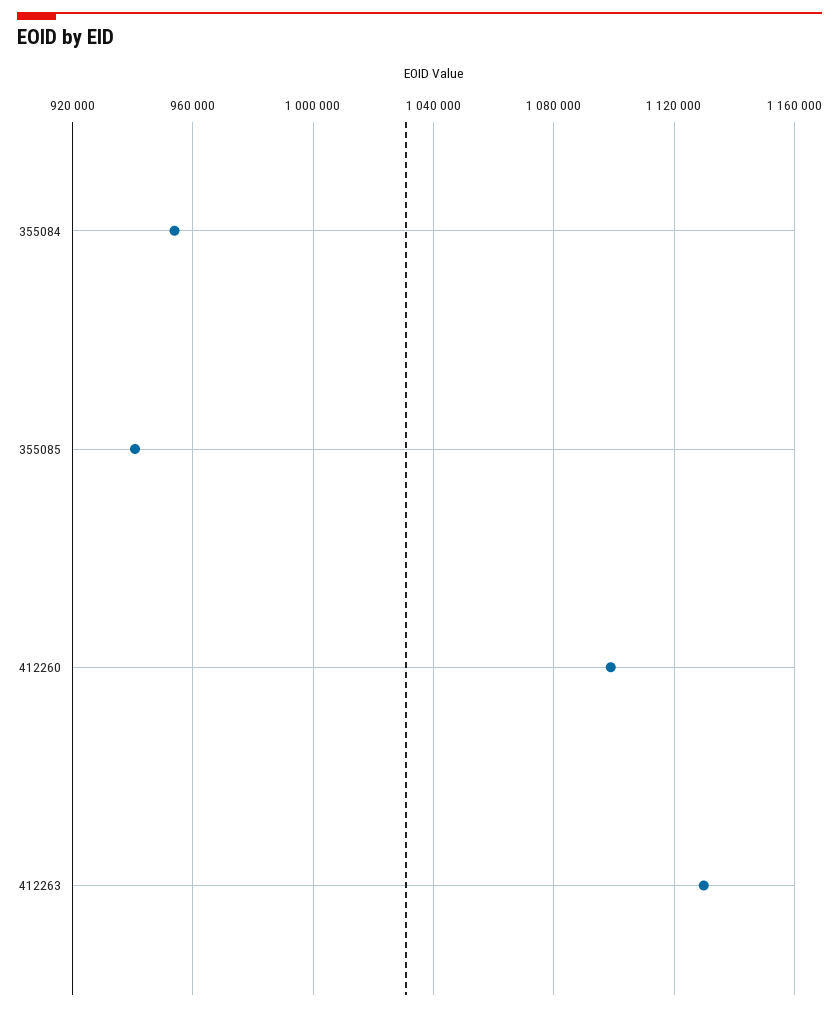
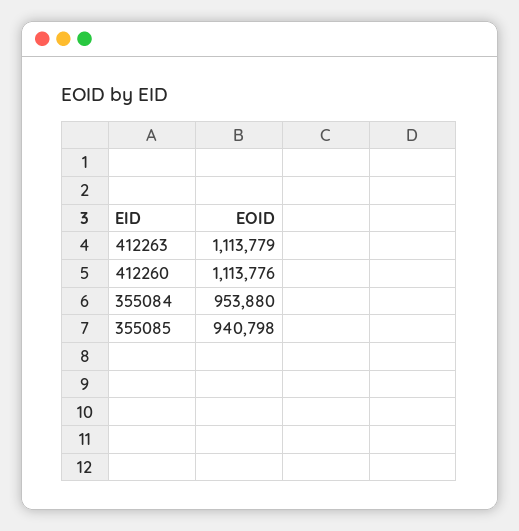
412260: 1100000 -> 1113776
412263: 1130000 -> 1113779

